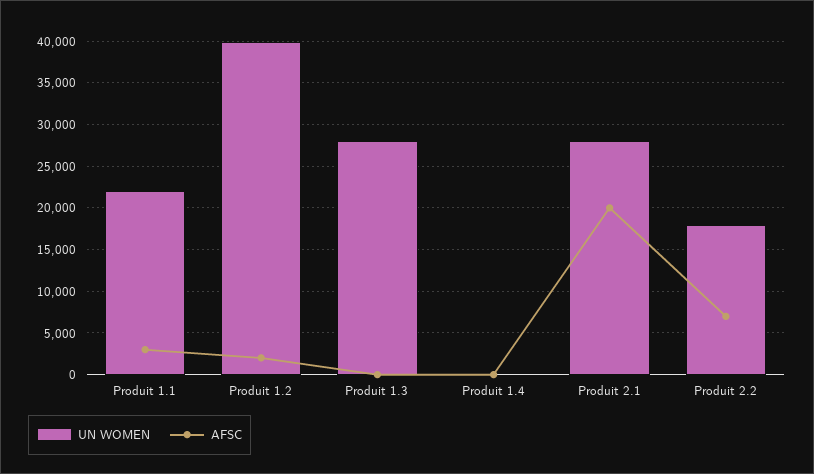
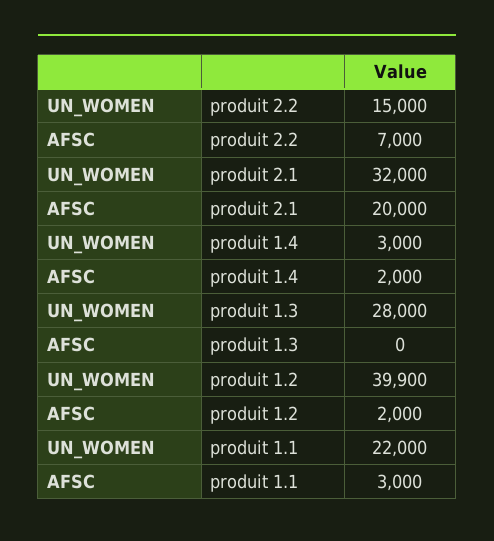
UN WOMEN, Produit 1.4: 0 -> 3000
AFSC, Produit 1.4: 0 -> 2000
UN WOMEN, Produit 2.1: 28000 -> 32000
UN WOMEN, Produit 2.2: 18000 -> 15000

